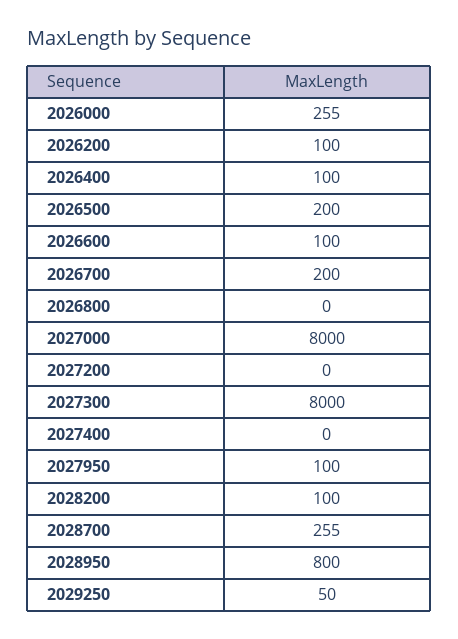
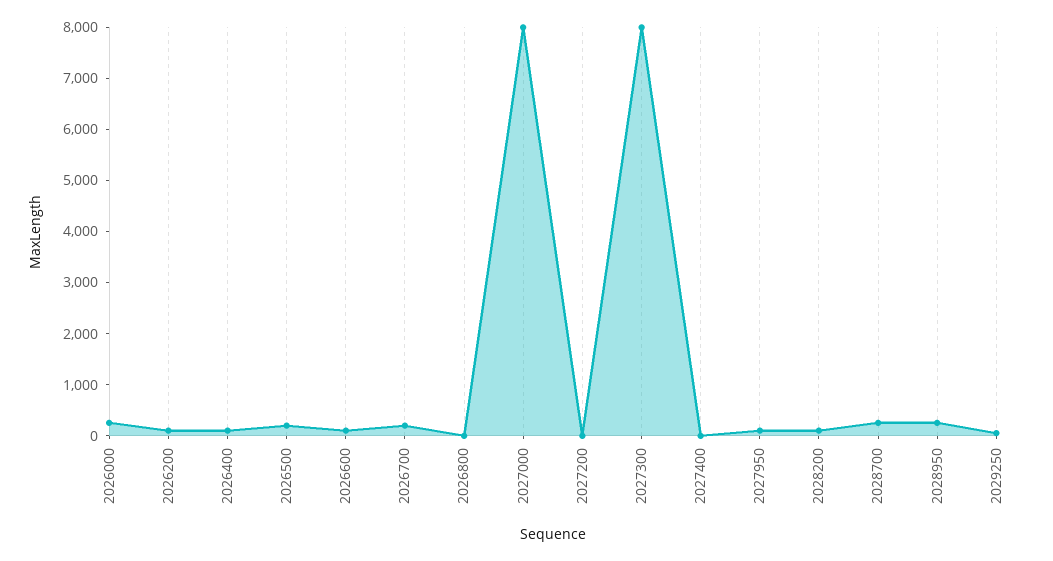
2028950: 800 -> 200

